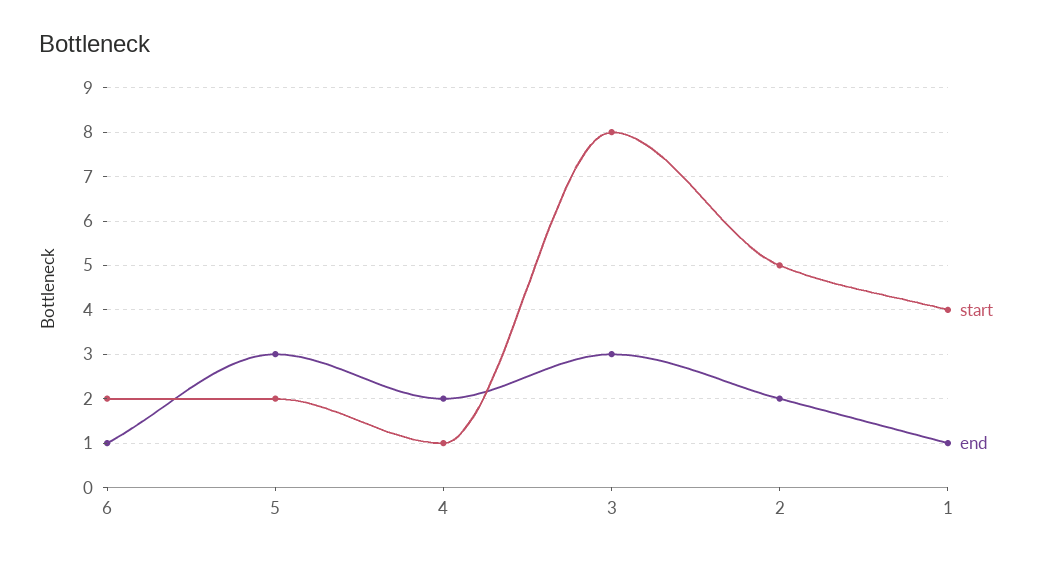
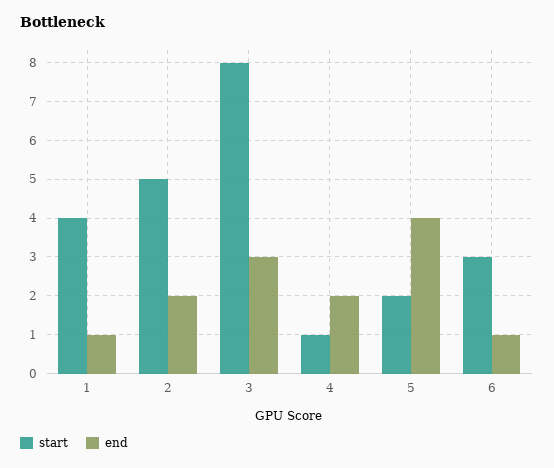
start, 6: 2 -> 3
end, 5: 3 -> 4

